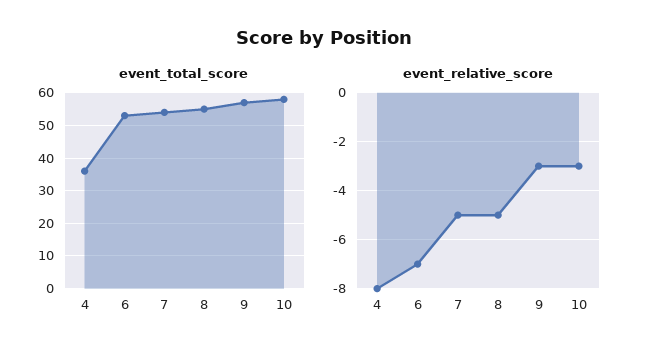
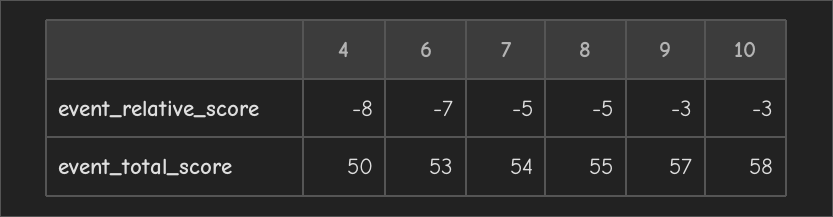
event_total_score, 4: 35 -> 50

